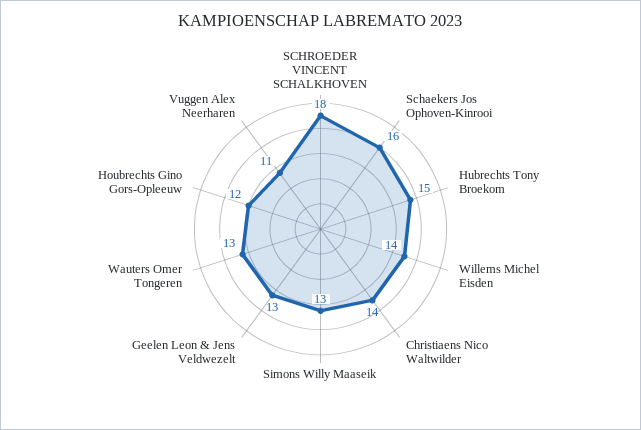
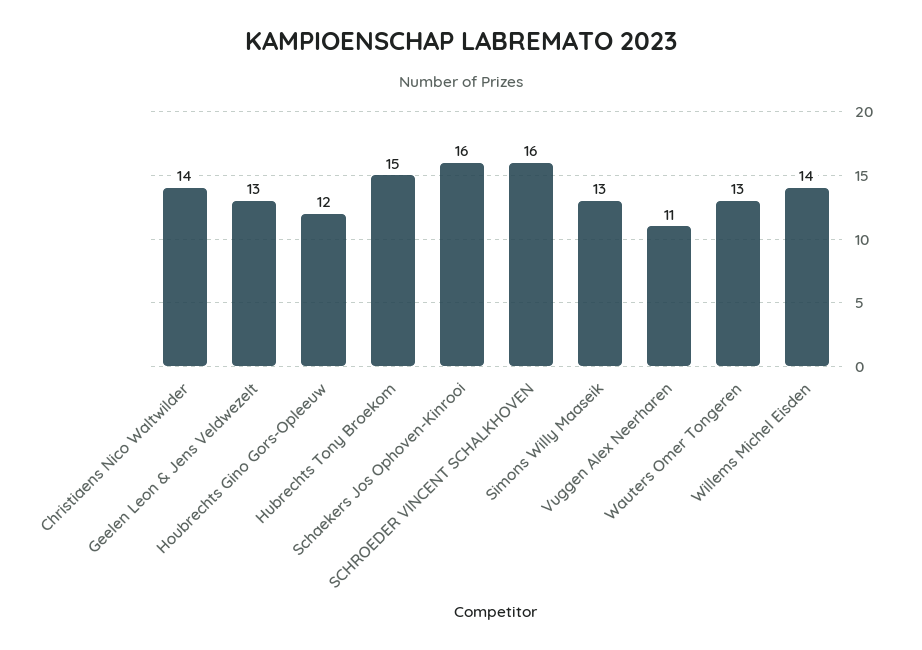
SCHROEDER VINCENT SCHALKHOVEN: 18 -> 16

